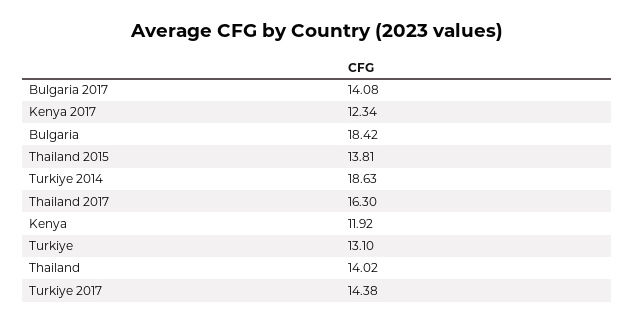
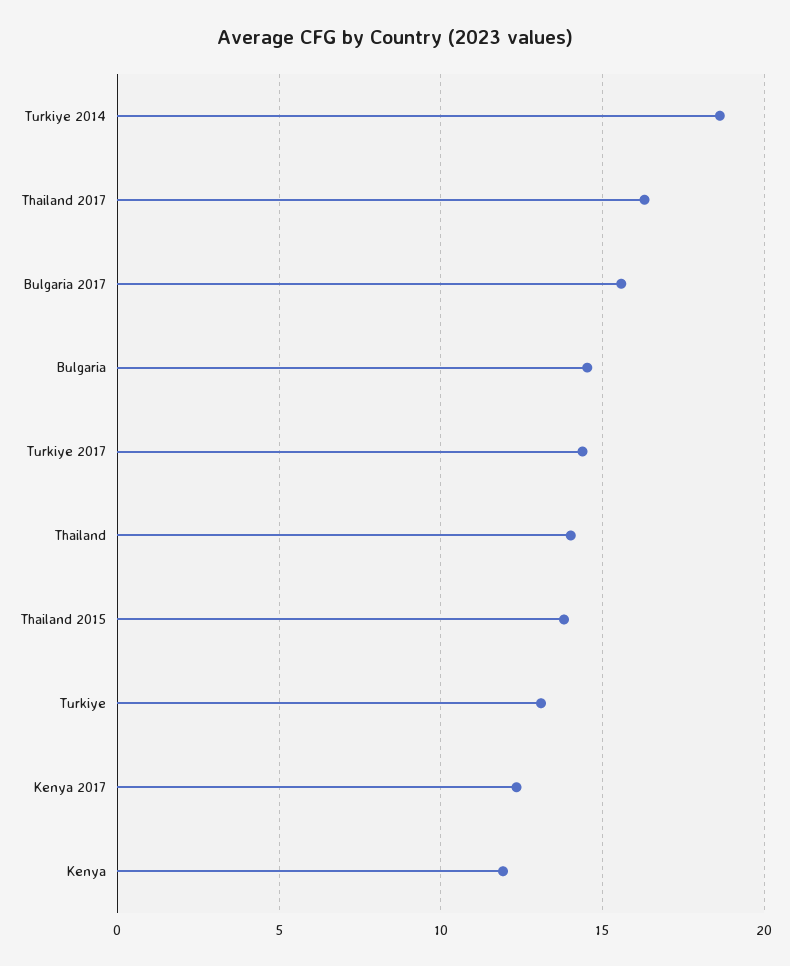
Bulgaria 2017: 14.08 -> 15.5
Bulgaria: 18.42 -> 14.5

